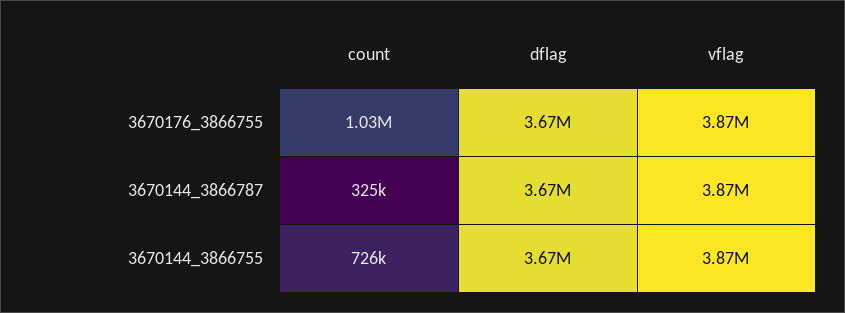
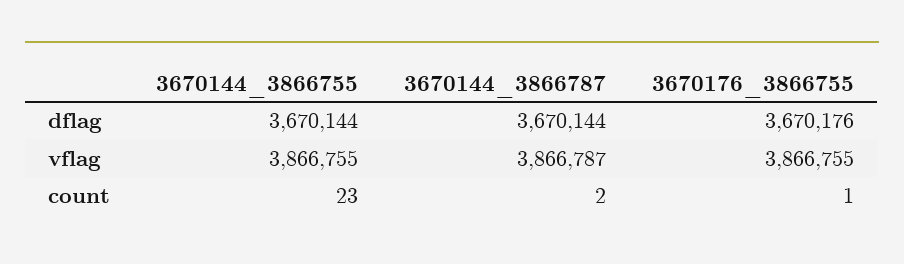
count, 3670176_3866755: 1030000 -> 1
count, 3670144_3866787: 325000 -> 2
count, 3670144_3866755: 726000 -> 23

